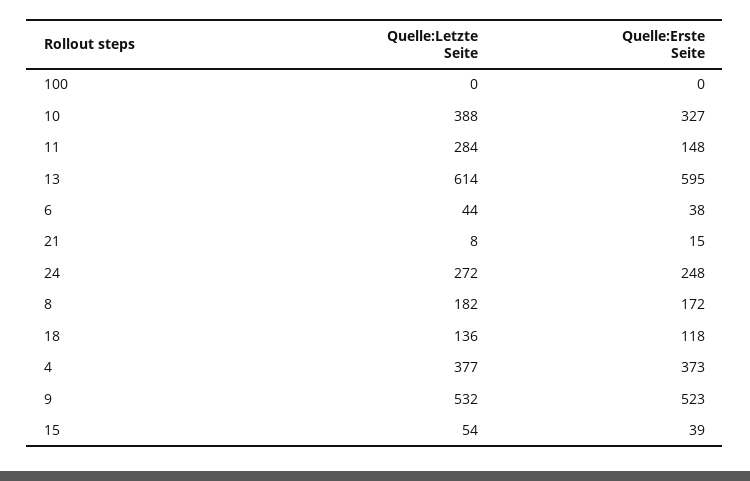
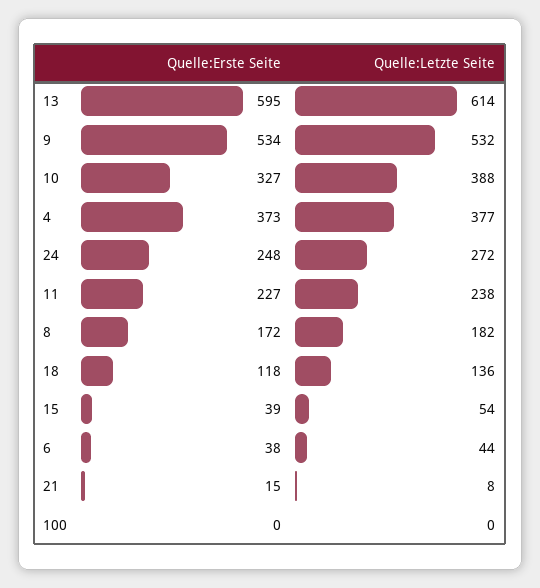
Quelle:Letzte Seite, 11: 284 -> 238
Quelle:Erste Seite, 11: 148 -> 227
Quelle:Erste Seite, 9: 523 -> 534

